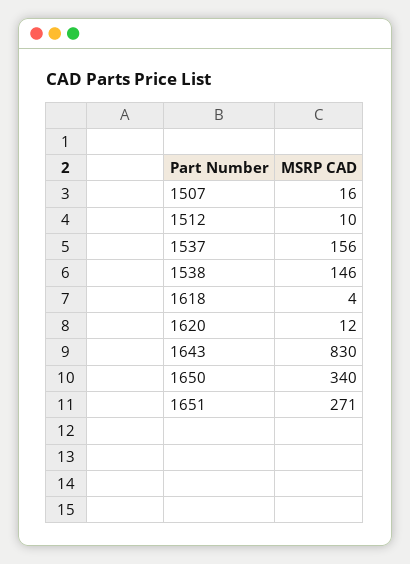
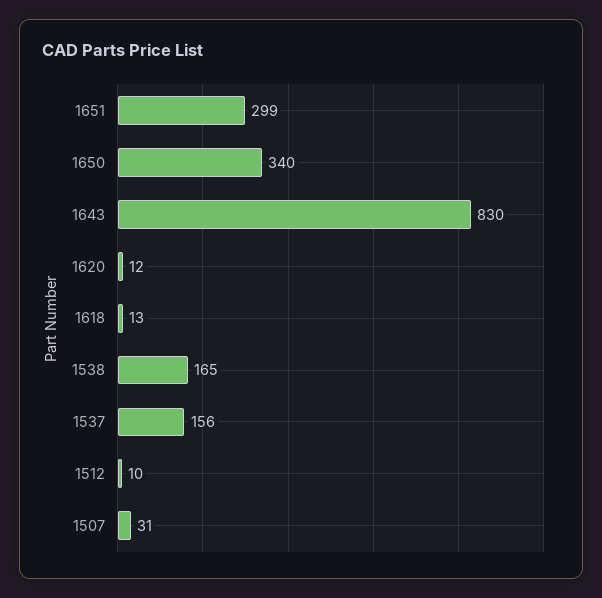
1507: 16 -> 31
1538: 146 -> 165
1618: 4 -> 13
1651: 271 -> 299

